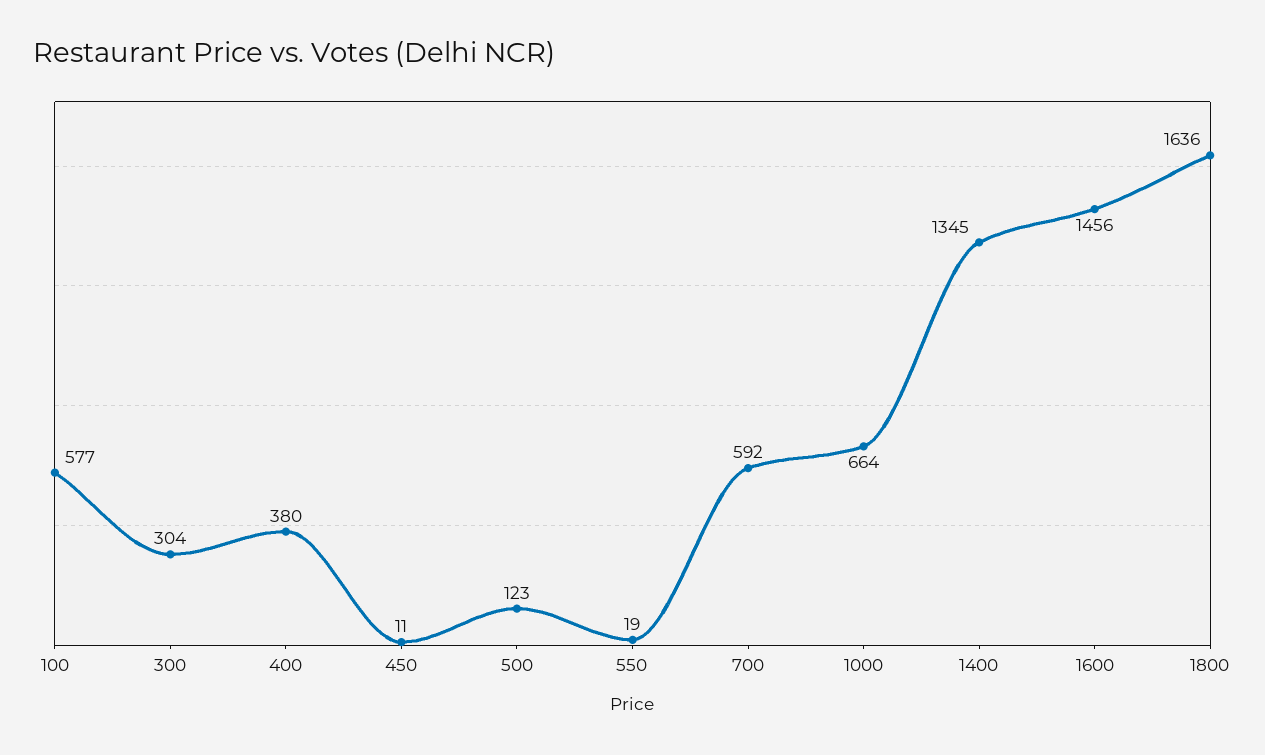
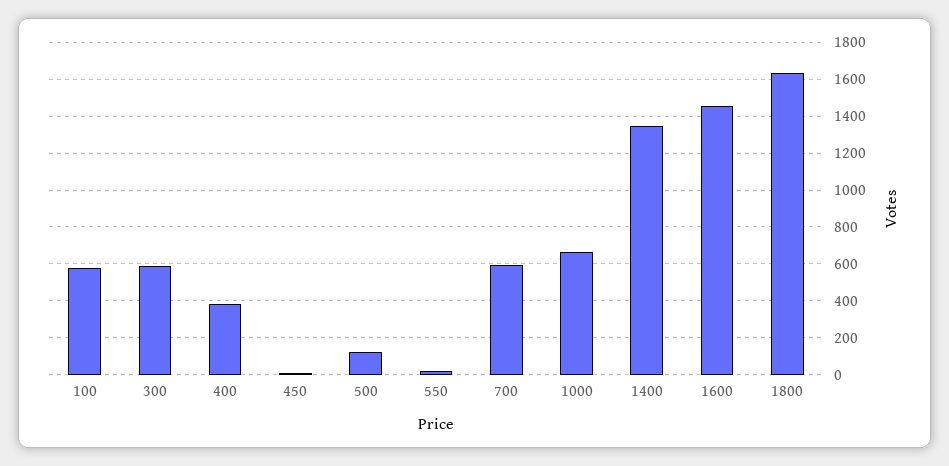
300: 304 -> 600

